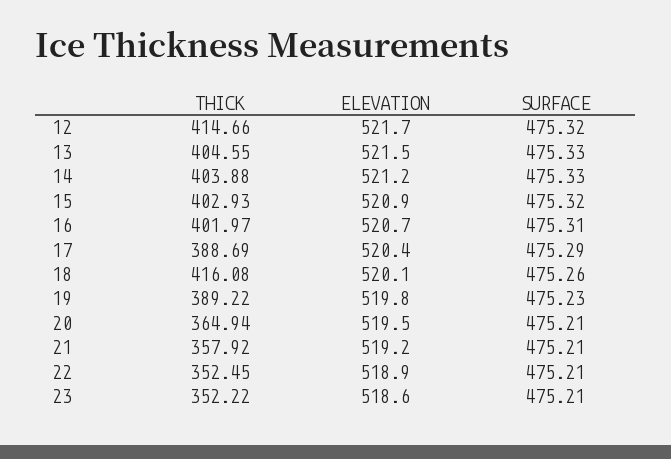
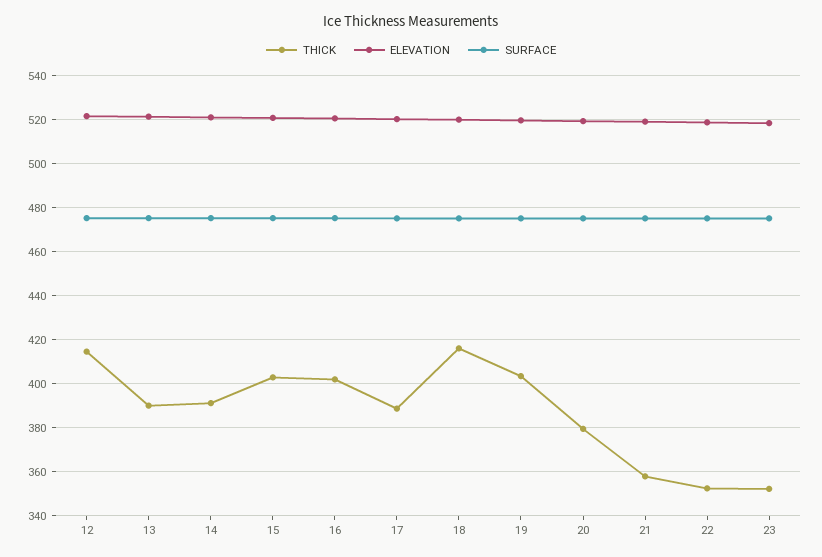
THICK, 13: 404.55 -> 390
THICK, 14: 403.88 -> 390
THICK, 19: 389.22 -> 405
THICK, 20: 364.94 -> 380

